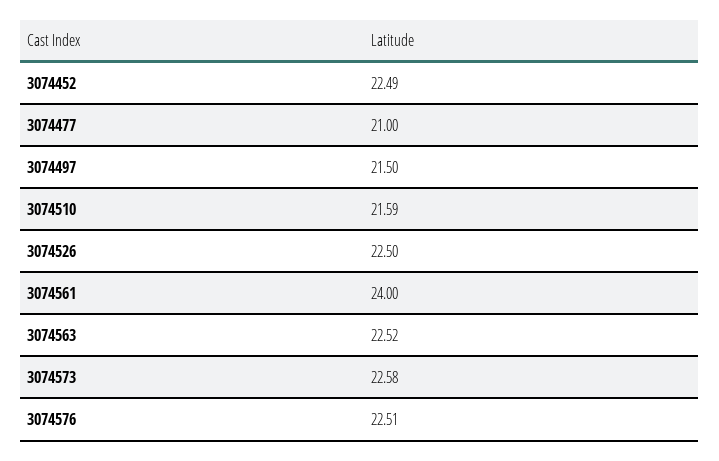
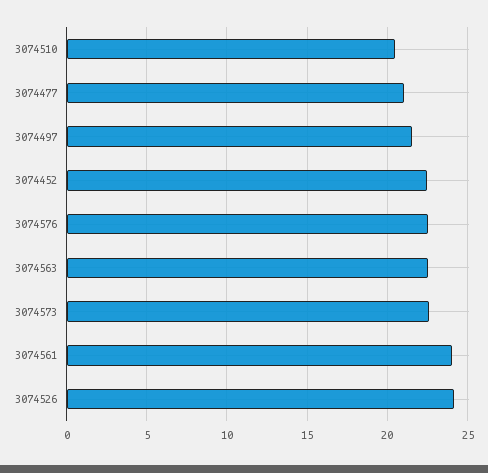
3074510: 21.59 -> 20.5
3074526: 22.5 -> 24

